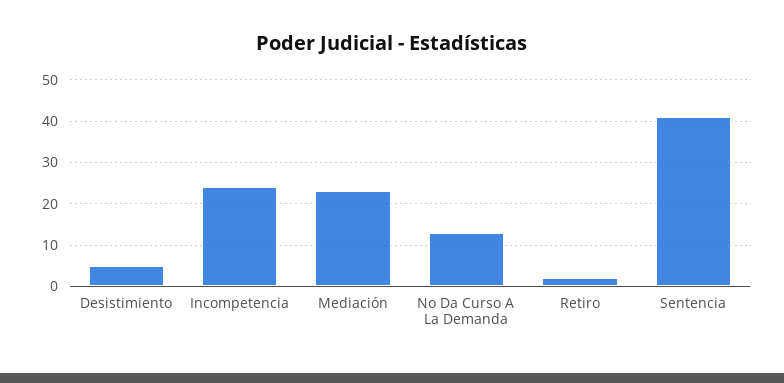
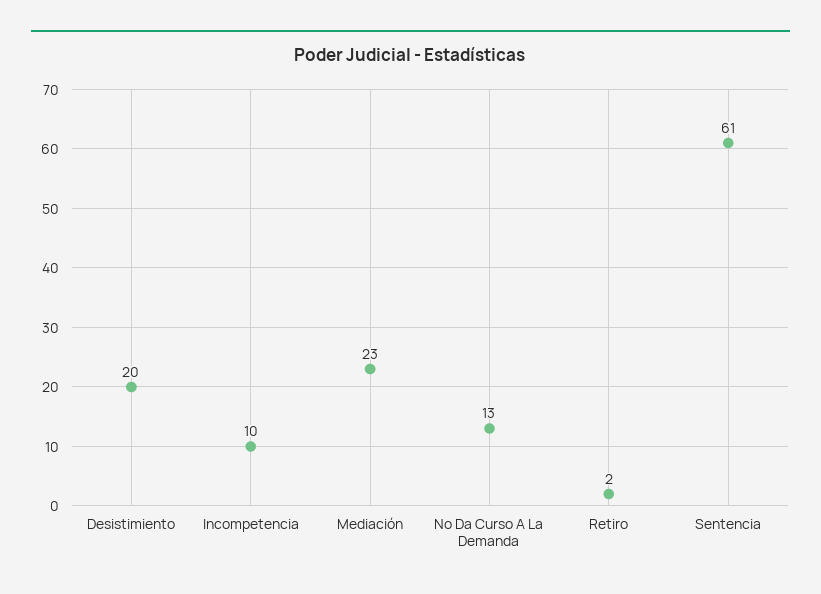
Desistimiento: 5 -> 20
Incompetencia: 25 -> 10
Sentencia: 40 -> 61

